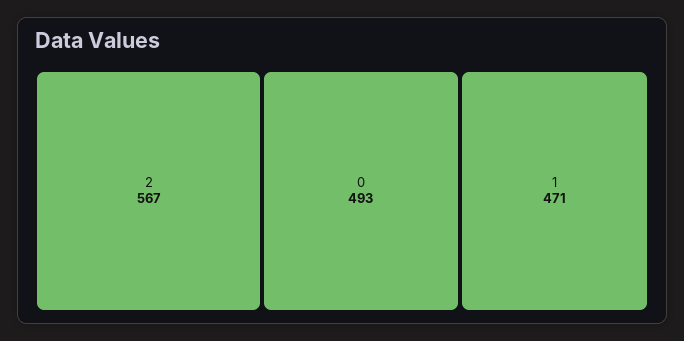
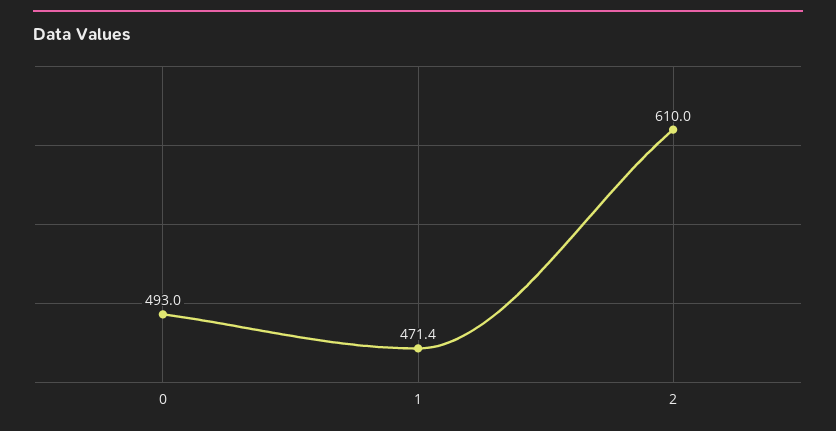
2: 567 -> 610

